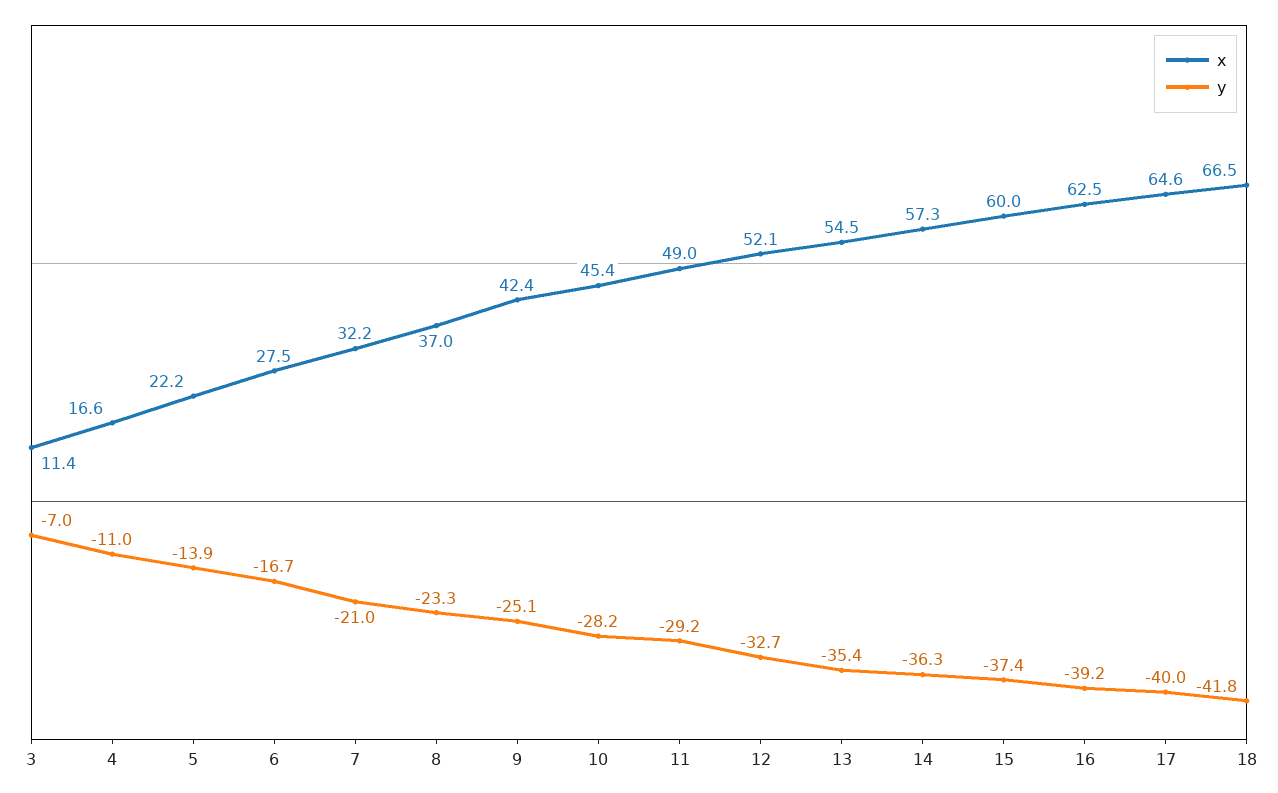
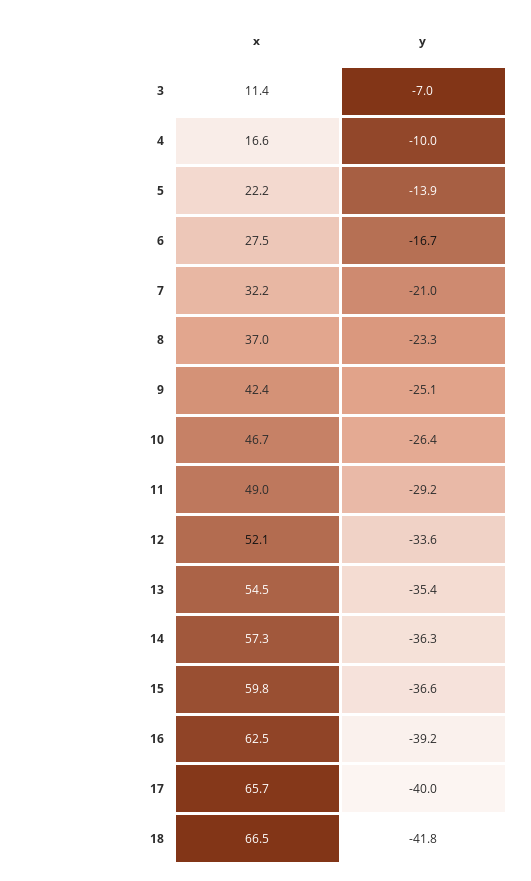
y, 4: -11 -> -10
x, 10: 45.4 -> 46.7
y, 10: -28.2 -> -26.4
y, 12: -32.7 -> -33.6
x, 15: 60 -> 59.8
y, 15: -37.4 -> -36.6
x, 17: 64.6 -> 65.7

